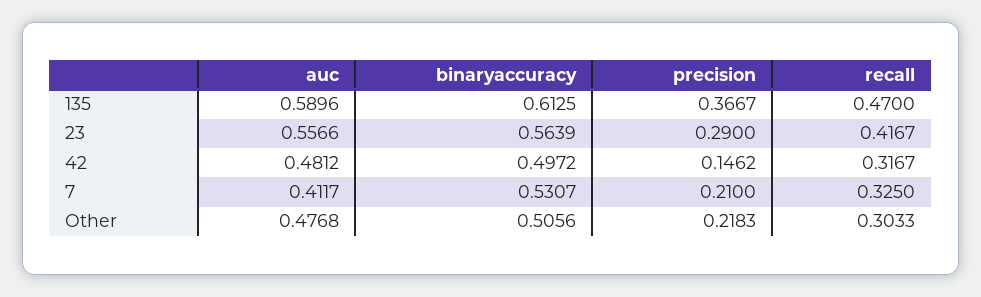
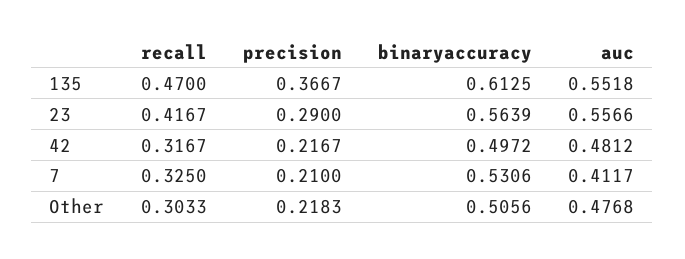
auc, 135: 0.5896 -> 0.5518
precision, 42: 0.1462 -> 0.2167
binaryaccuracy, 7: 0.5307 -> 0.5306

